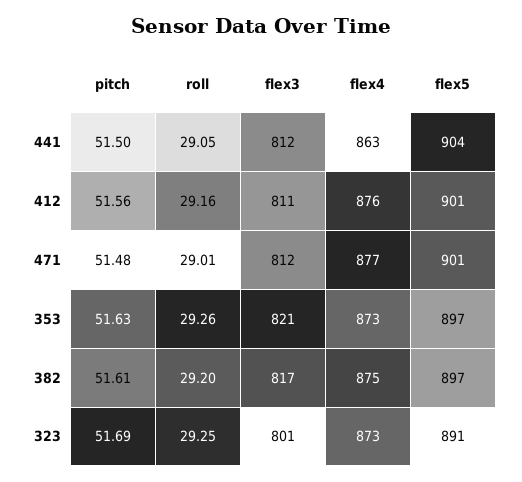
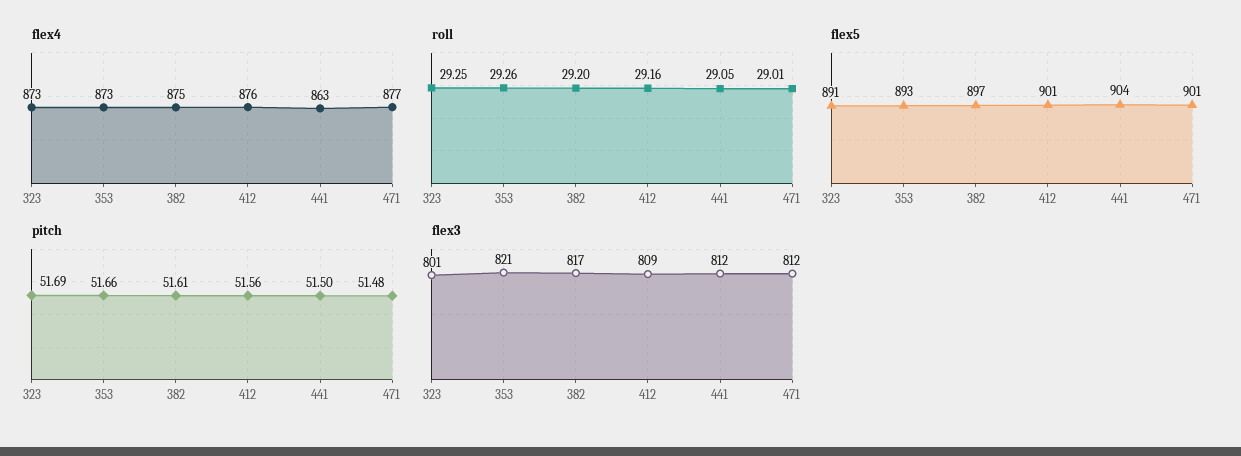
flex3, 412: 811 -> 809
pitch, 353: 51.63 -> 51.66
flex5, 353: 897 -> 893

